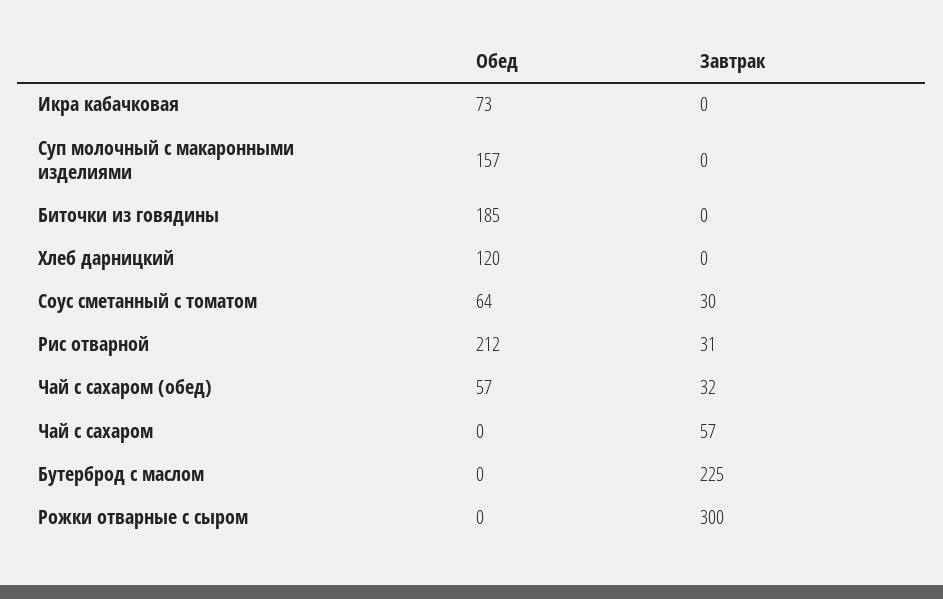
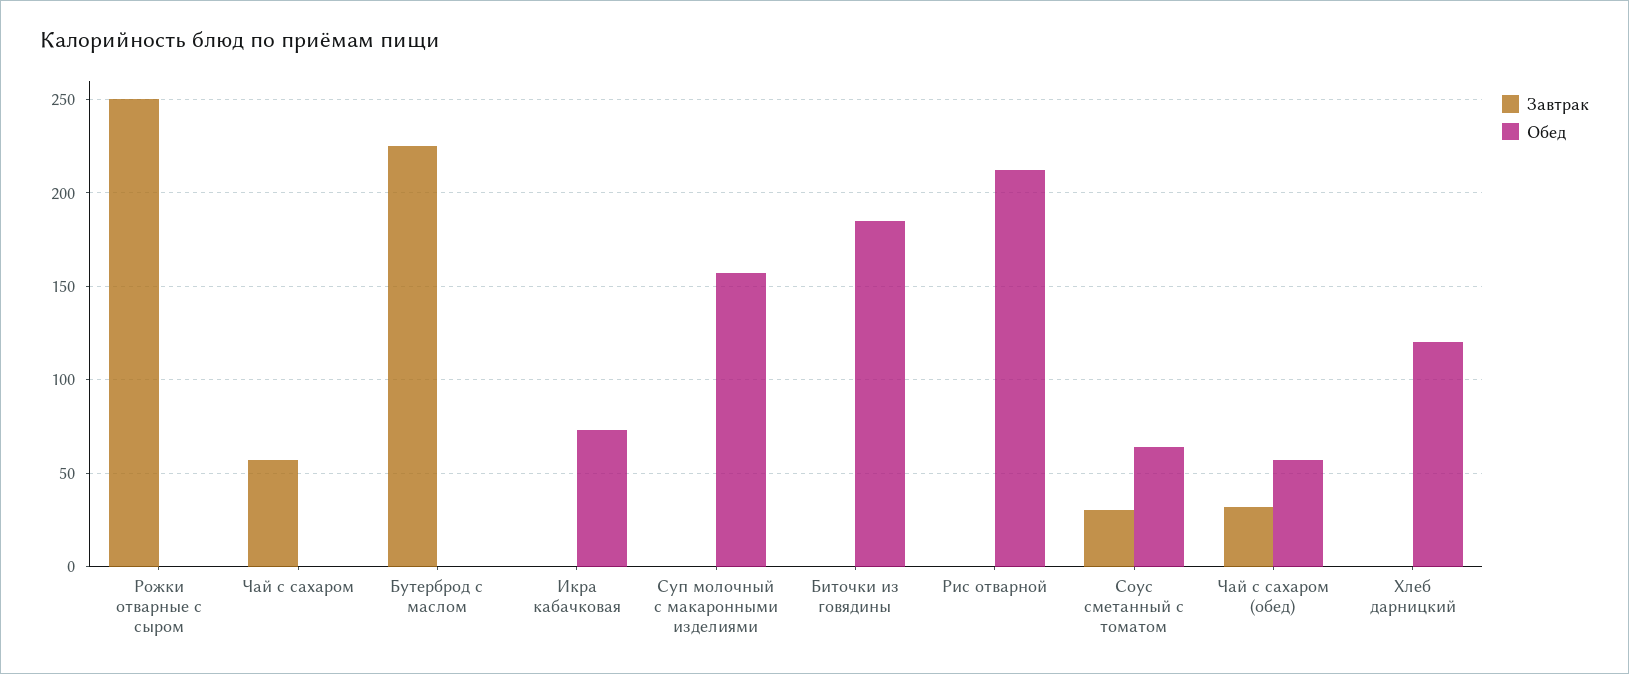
Завтрак, Рис отварной: 31 -> 0
Завтрак, Рожки отварные с сыром: 300 -> 250

